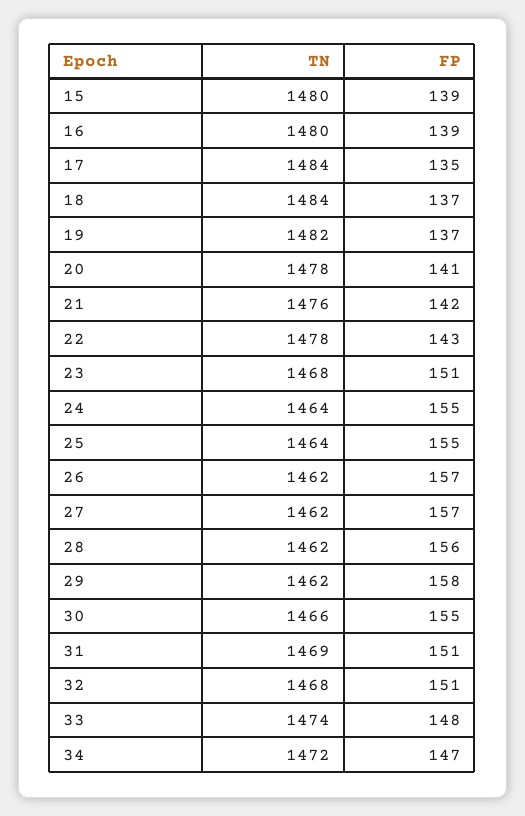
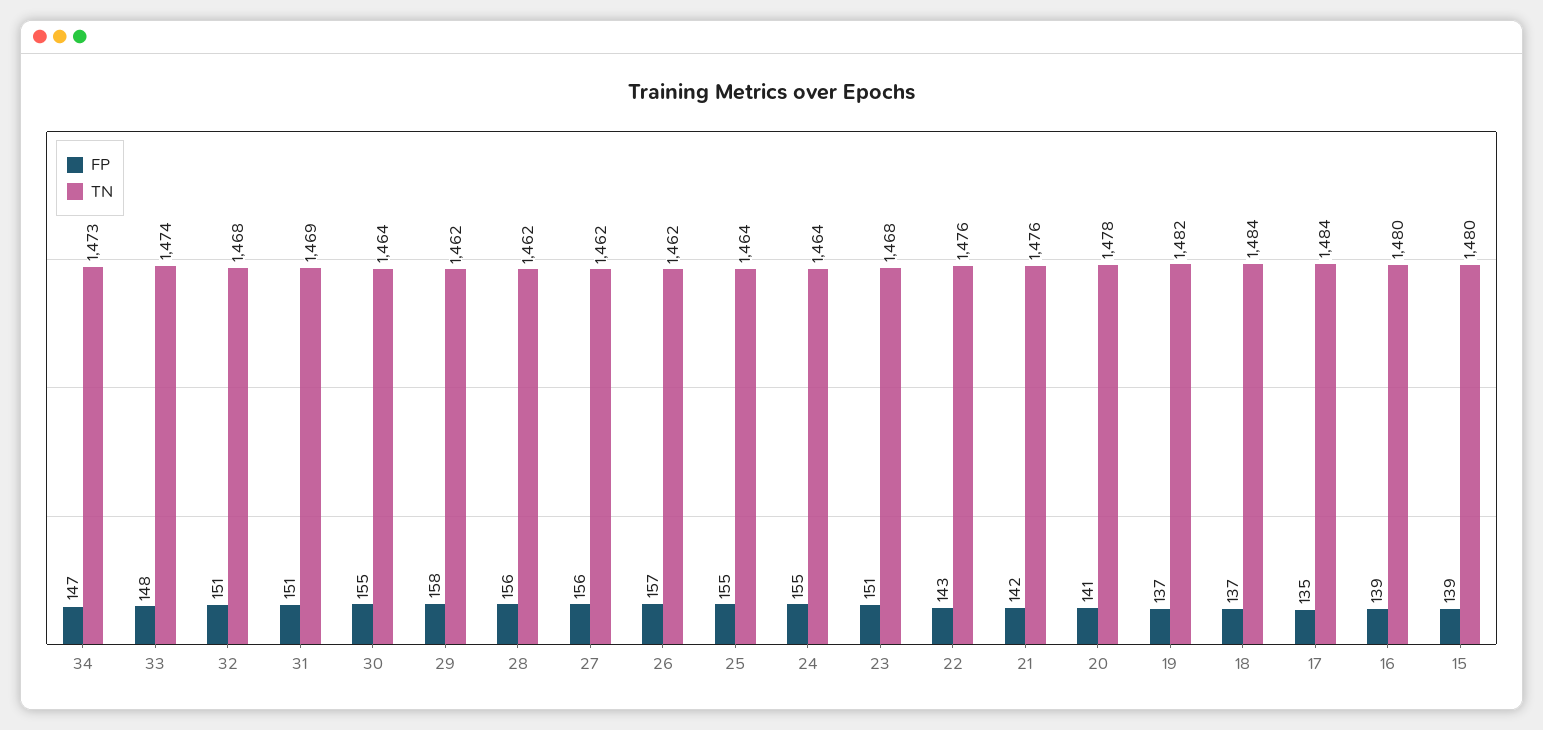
TN, 22: 1478 -> 1476
FP, 27: 157 -> 156
TN, 30: 1466 -> 1464
TN, 34: 1472 -> 1473

